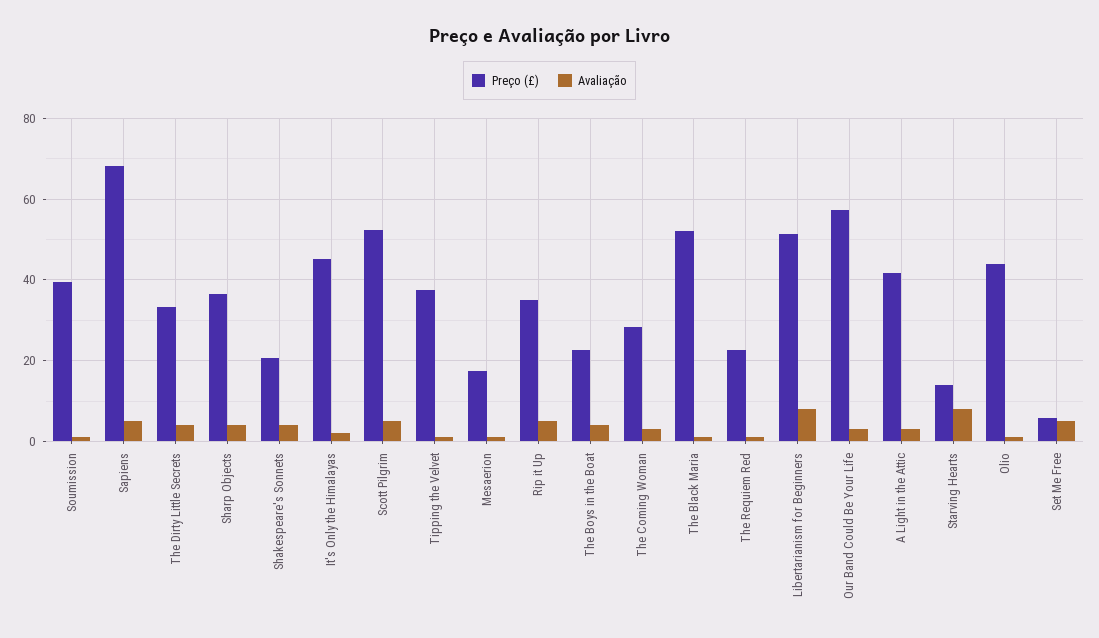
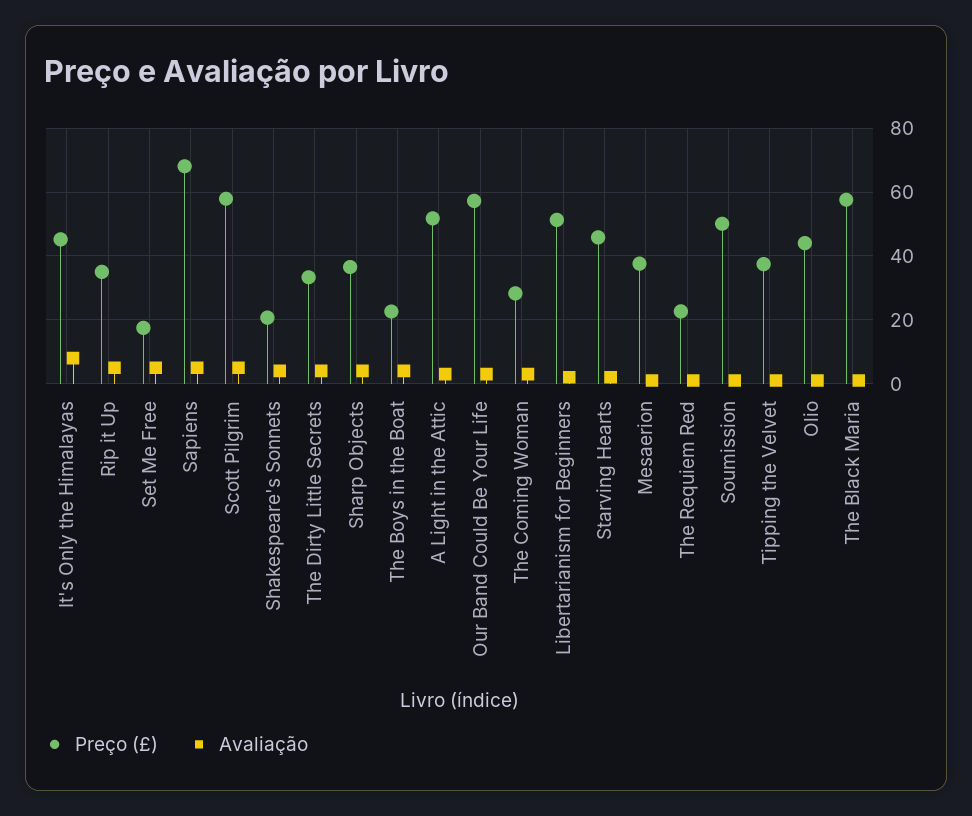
Preço (£), Soumission: 40 -> 50
Avaliação, It's Only the Himalayas: 2 -> 8
Preço (£), Scott Pilgrim: 52 -> 58
Preço (£), Mesaerion: 18 -> 38
Preço (£), The Black Maria: 52 -> 58
Avaliação, Libertarianism for Beginners: 8 -> 2
Preço (£), A Light in the Attic: 42 -> 52
Preço (£), Starving Hearts: 14 -> 46
Avaliação, Starving Hearts: 8 -> 2
Preço (£), Set Me Free: 6 -> 18

